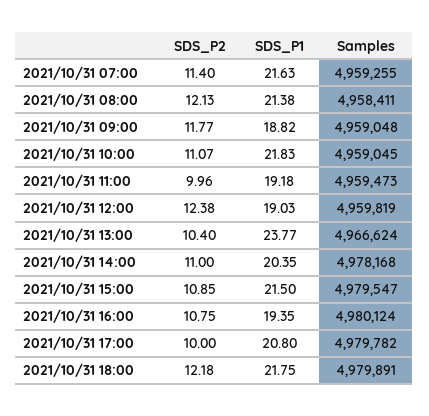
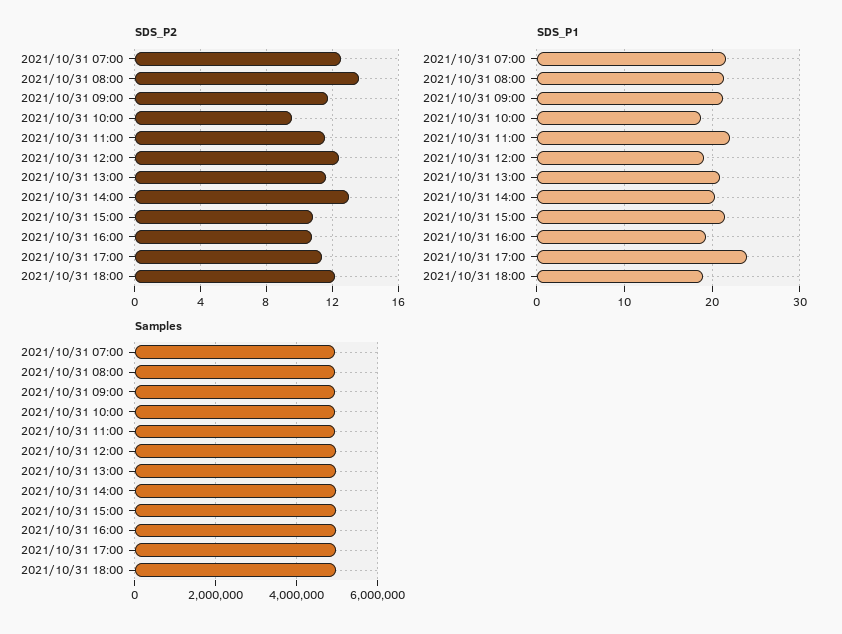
SDS_P2, 2021/10/31 07:00: 11.4 -> 12.5
SDS_P2, 2021/10/31 08:00: 12.13 -> 13.5
SDS_P1, 2021/10/31 09:00: 18.82 -> 21
SDS_P2, 2021/10/31 10:00: 11.07 -> 9.5
SDS_P1, 2021/10/31 10:00: 21.83 -> 19
SDS_P2, 2021/10/31 11:00: 9.96 -> 11.5
SDS_P1, 2021/10/31 11:00: 19.18 -> 22
SDS_P2, 2021/10/31 13:00: 10.4 -> 11.5
SDS_P1, 2021/10/31 13:00: 23.77 -> 21
SDS_P2, 2021/10/31 14:00: 11 -> 13
SDS_P2, 2021/10/31 17:00: 10 -> 11.5
SDS_P1, 2021/10/31 17:00: 20.8 -> 24
SDS_P1, 2021/10/31 18:00: 21.75 -> 19

